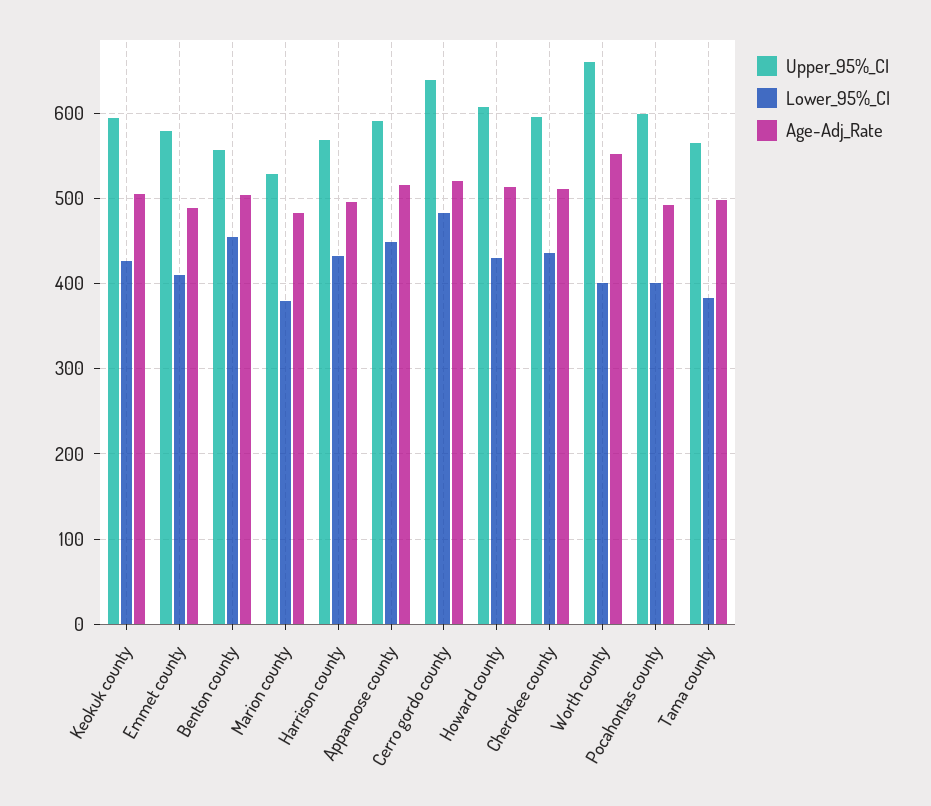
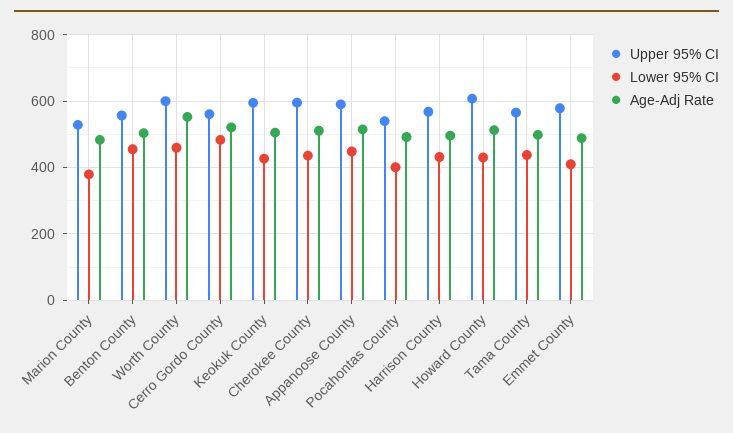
Upper_95%_CI, Cerro gordo county: 640 -> 560
Upper_95%_CI, Worth county: 660 -> 600
Lower_95%_CI, Worth county: 400 -> 460
Upper_95%_CI, Pocahontas county: 600 -> 540
Lower_95%_CI, Tama county: 380 -> 440

